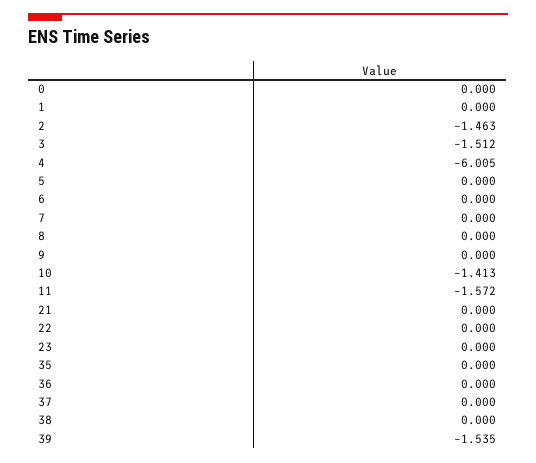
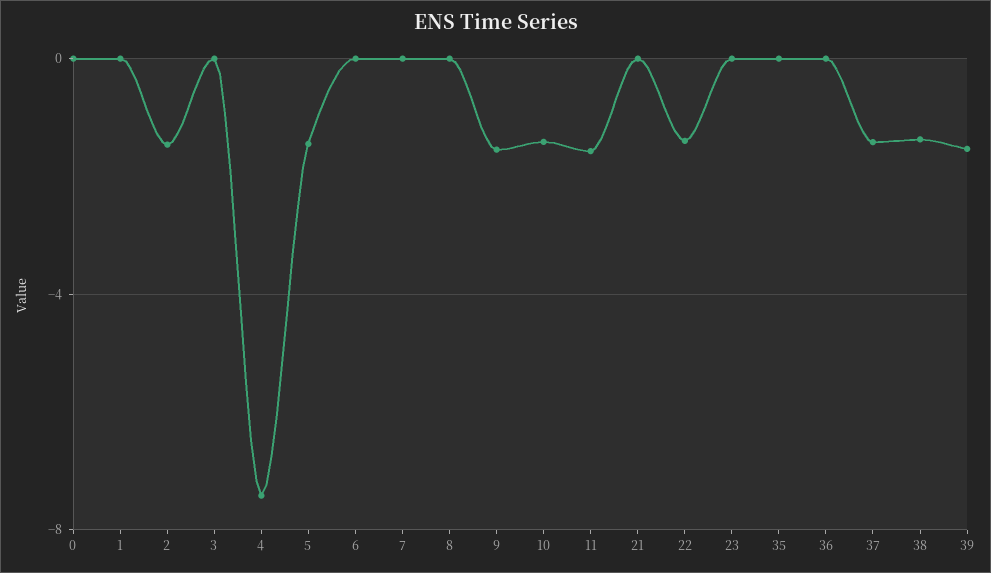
3: -1.512 -> 0
4: -6.005 -> -7.5
5: 0 -> -1.5
9: 0 -> -1.5
22: 0 -> -1.5
37: 0 -> -1.5
38: 0 -> -1.5

